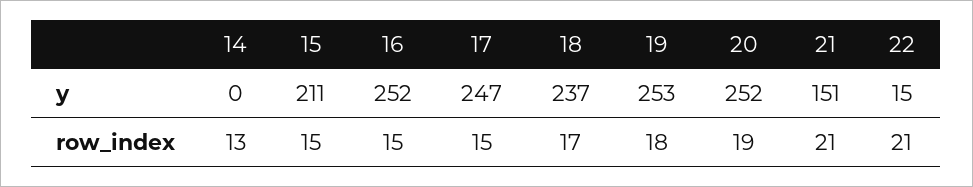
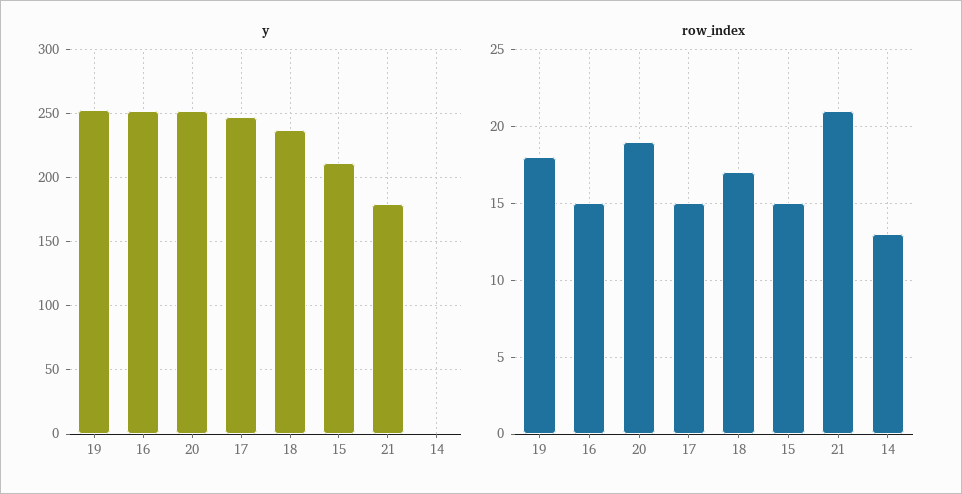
y, 21: 151 -> 180
y, 22: 15 -> none
row_index, 22: 21 -> none

